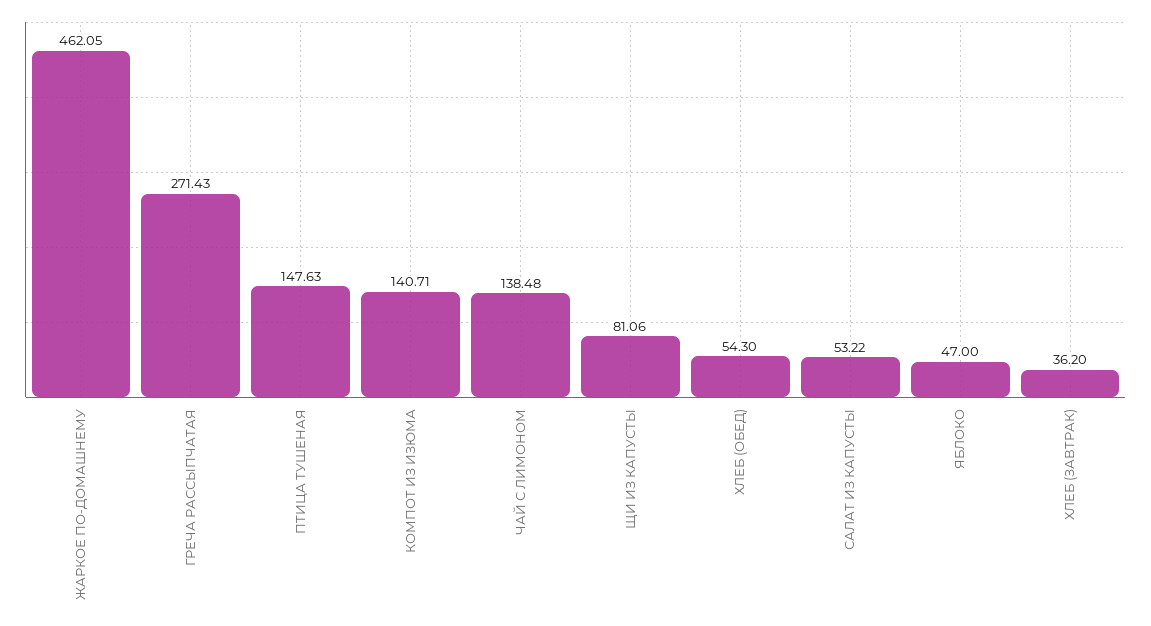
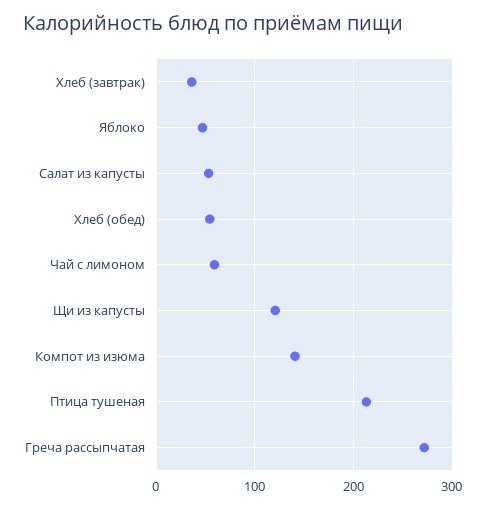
ЖАРКОЕ ПО-ДОМАШНЕМУ: 462.05 -> none
ПТИЦА ТУШЕНАЯ: 147.63 -> 210
ЧАЙ С ЛИМОНОМ: 138.48 -> 60
ЩИ ИЗ КАПУСТЫ: 81.06 -> 120

